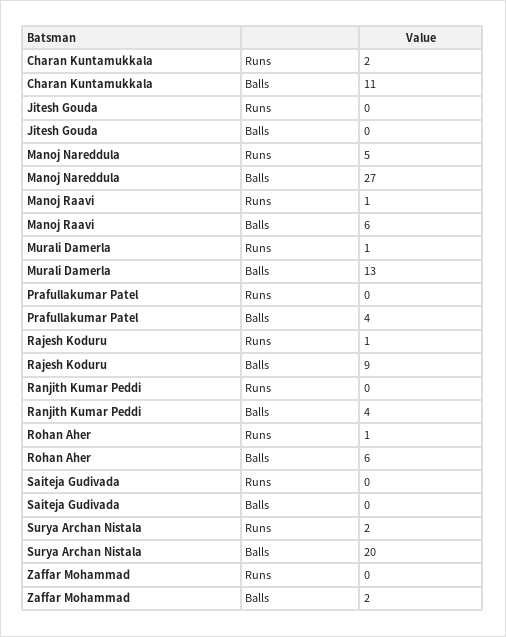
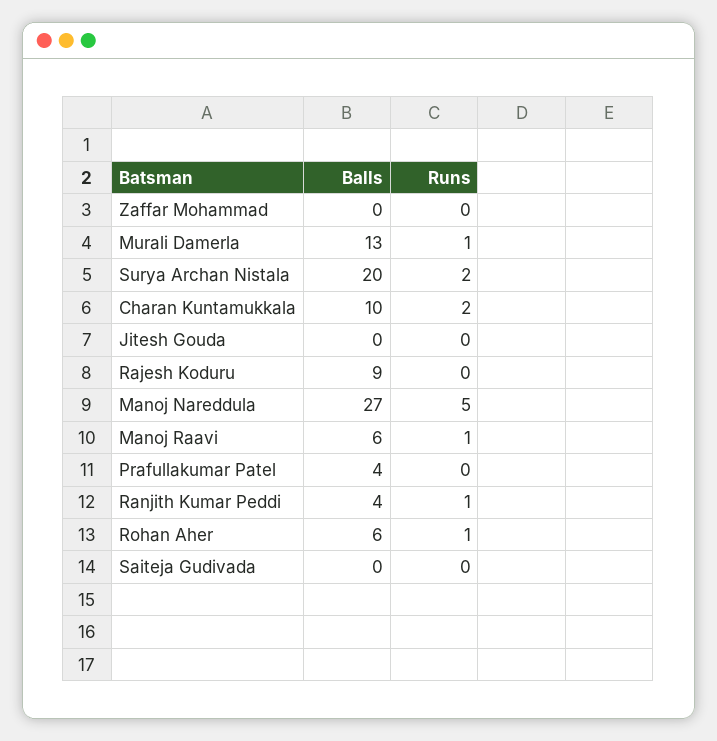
Charan Kuntamukkala, Balls: 11 -> 10
Rajesh Koduru, Runs: 1 -> 0
Ranjith Kumar Peddi, Runs: 0 -> 1
Zaffar Mohammad, Balls: 2 -> 0

